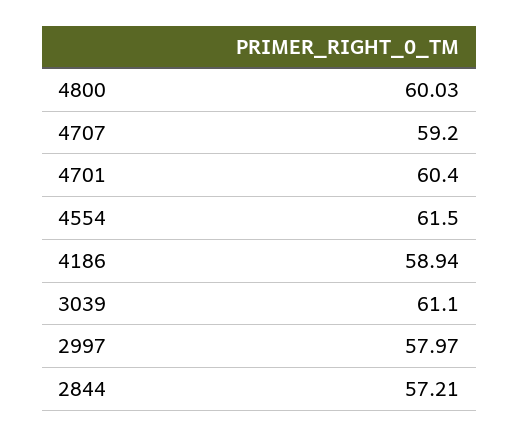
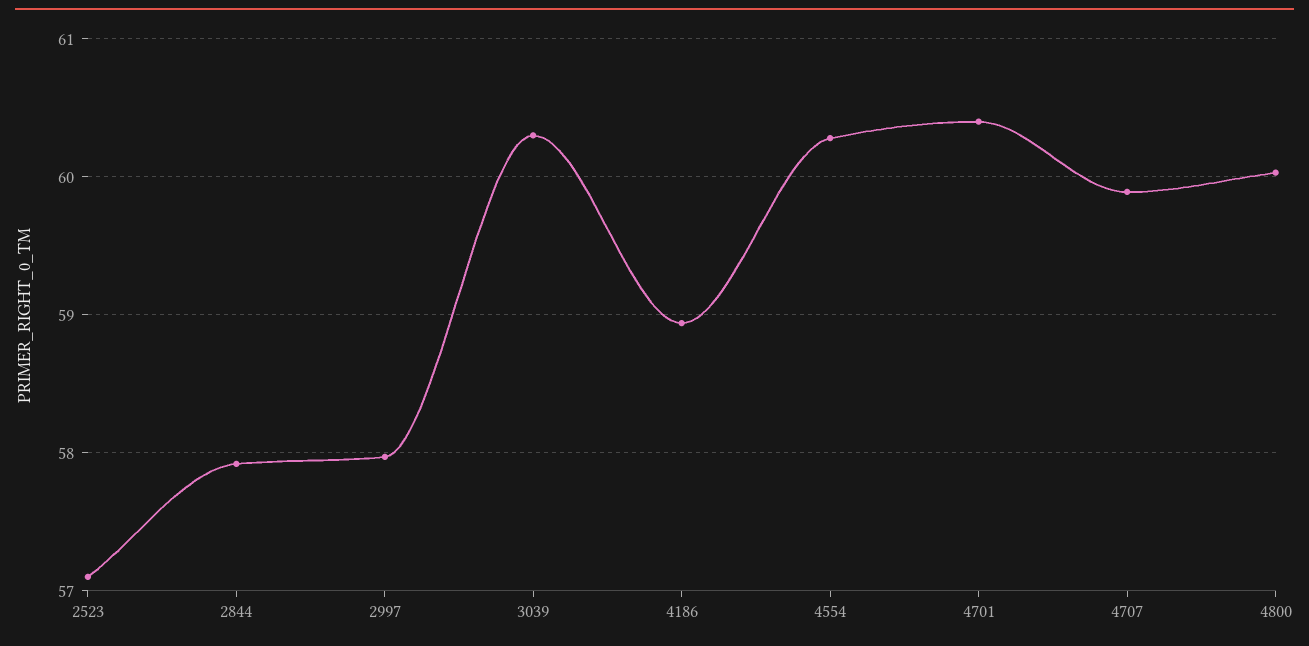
4707: 59.2 -> 59.9
4554: 61.5 -> 60.3
3039: 61.1 -> 60.3
2844: 57.21 -> 57.9
2523: none -> 57.1

